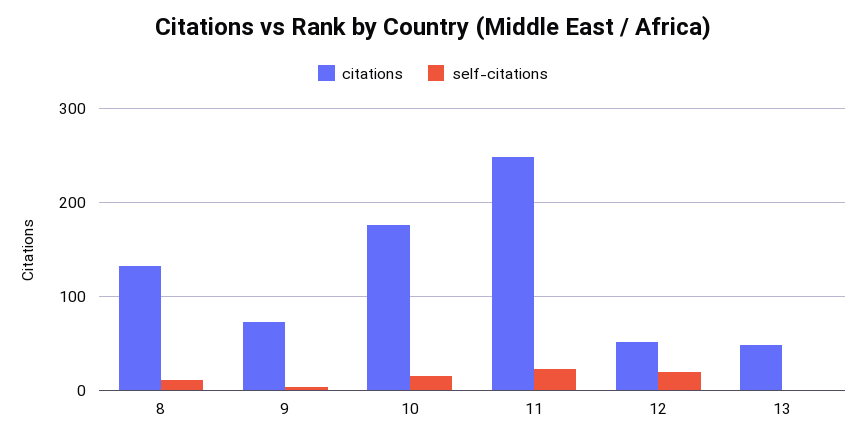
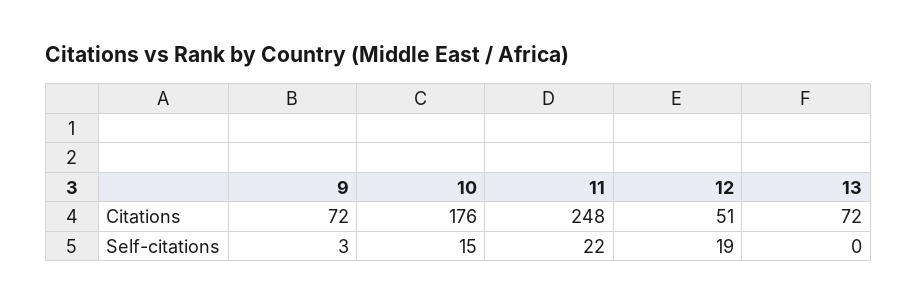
citations, 8: 130 -> none
self-citations, 8: 10 -> none
citations, 13: 50 -> 72

